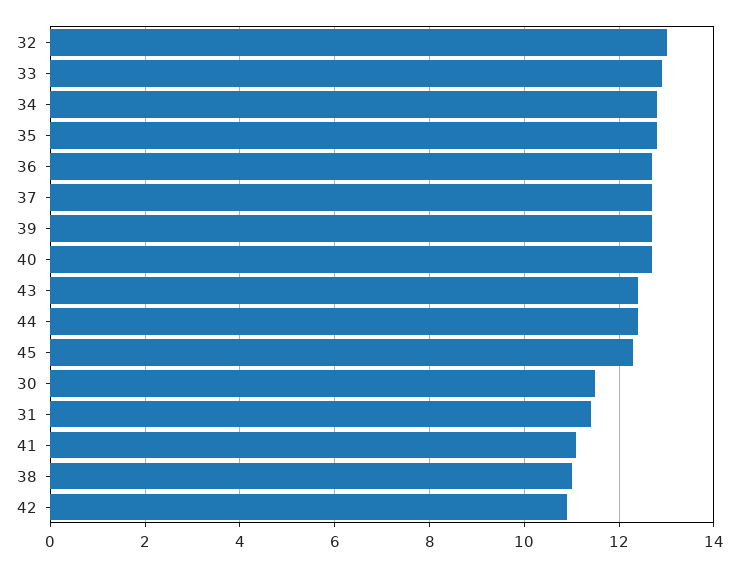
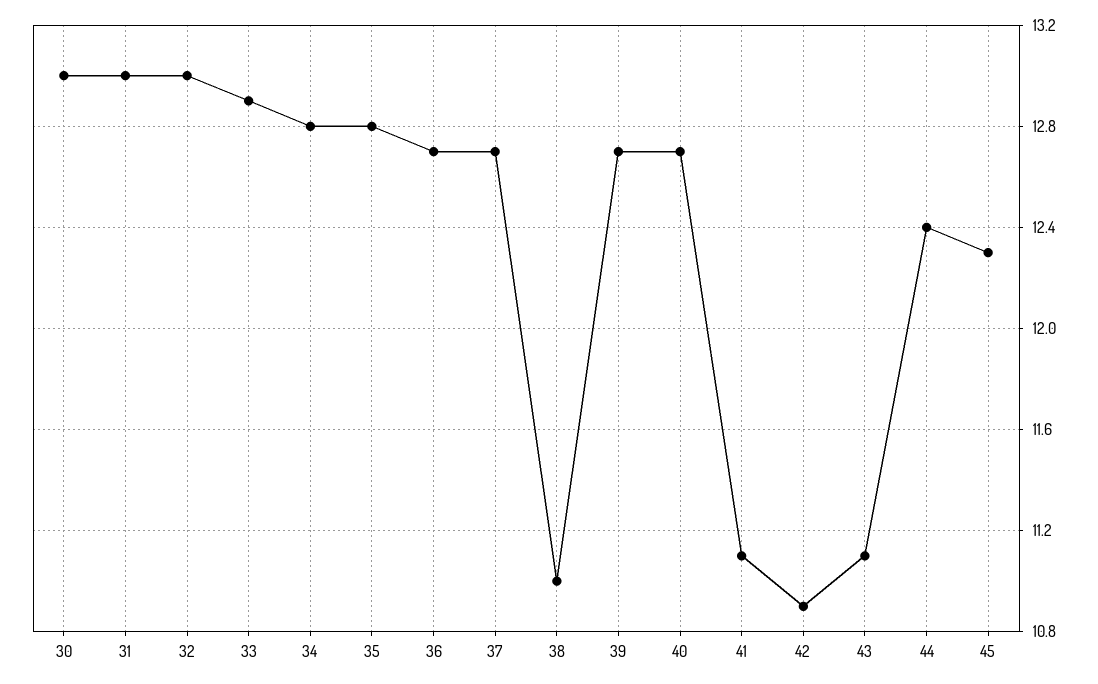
43: 12.5 -> 11.1
30: 11.5 -> 13
31: 11.5 -> 13

